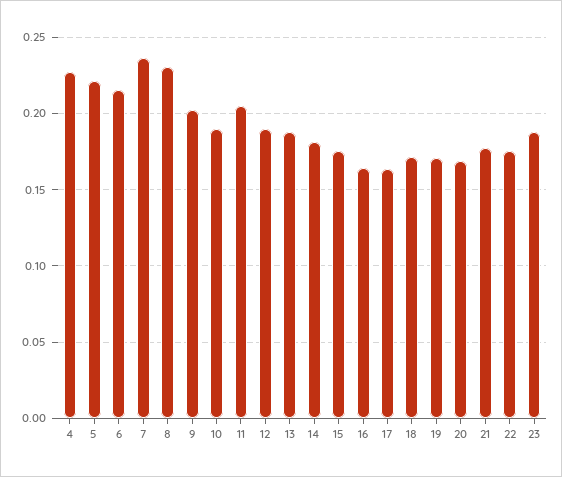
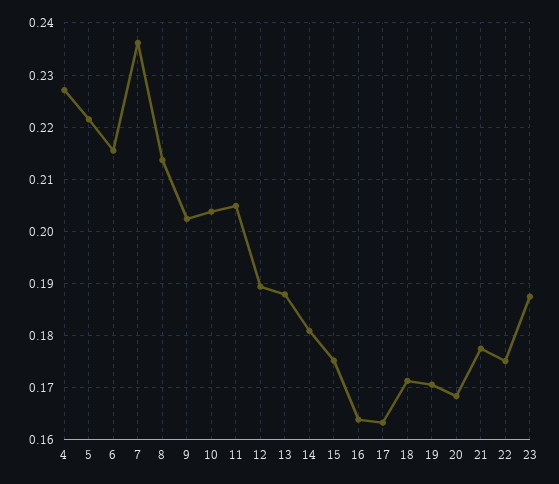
8: 0.23 -> 0.214
10: 0.19 -> 0.204

